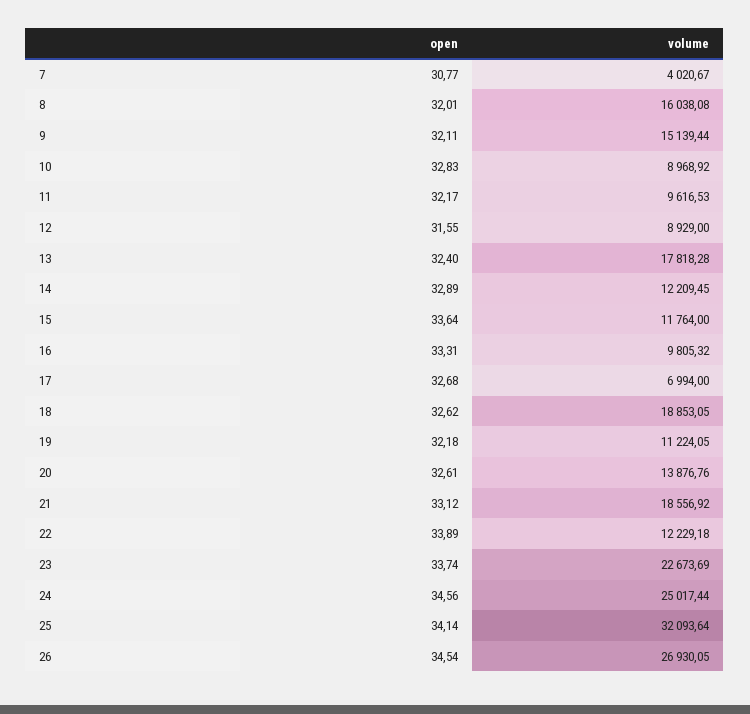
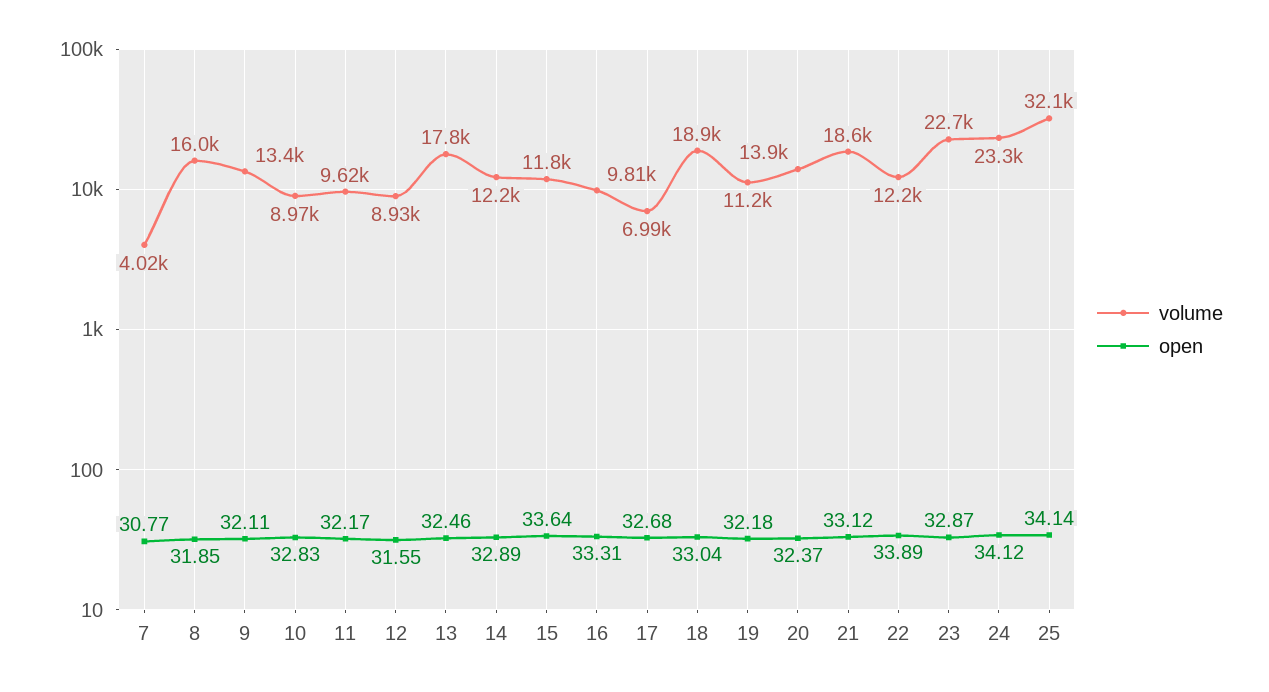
open, 8: 32.01 -> 31.85
volume, 9: 15139.44 -> 13400
open, 13: 32.4 -> 32.46
open, 18: 32.62 -> 33.04
open, 20: 32.61 -> 32.37
open, 23: 33.74 -> 32.87
open, 24: 34.56 -> 34.12
volume, 24: 25017.44 -> 23300
open, 26: 34.54 -> none
volume, 26: 26930.05 -> none

